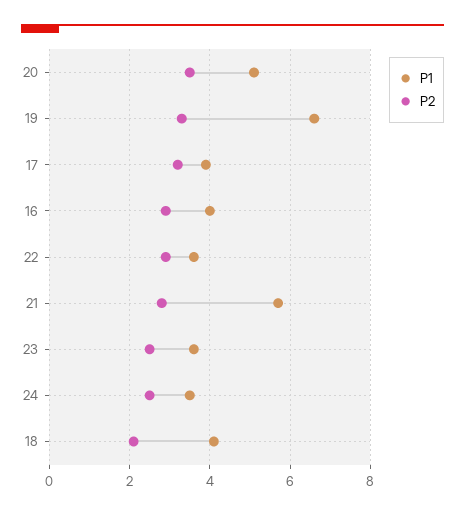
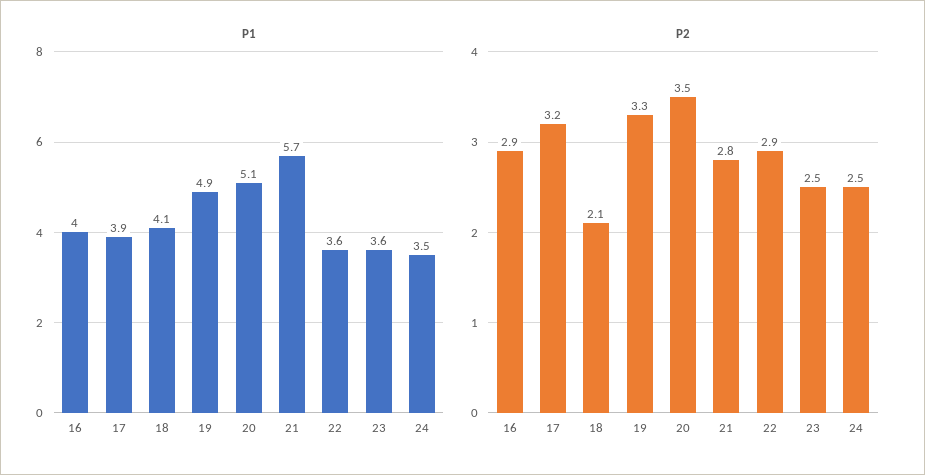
P1, 19: 6.5 -> 4.9

